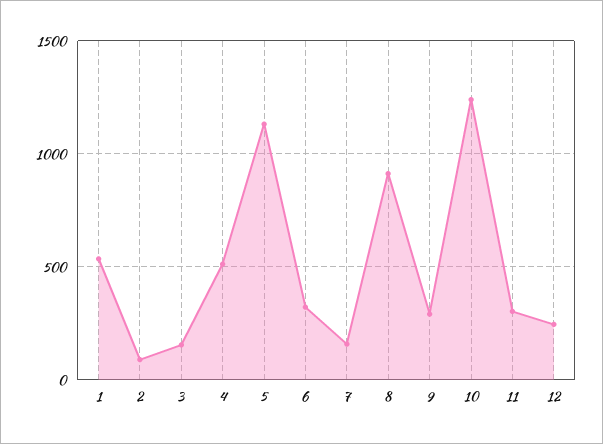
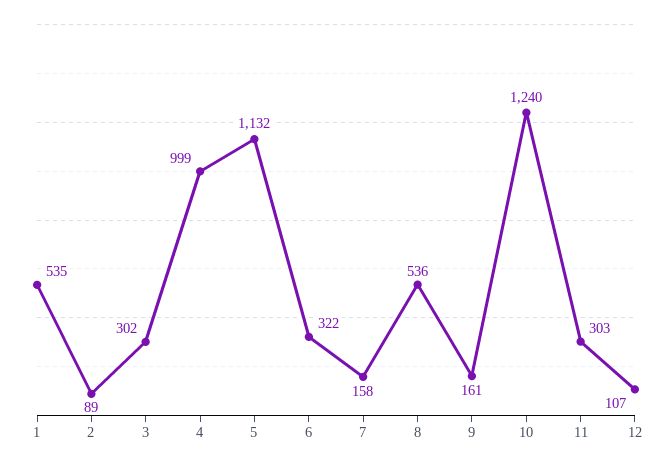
3: 150 -> 302
4: 500 -> 999
8: 900 -> 536
9: 300 -> 161
12: 250 -> 107

